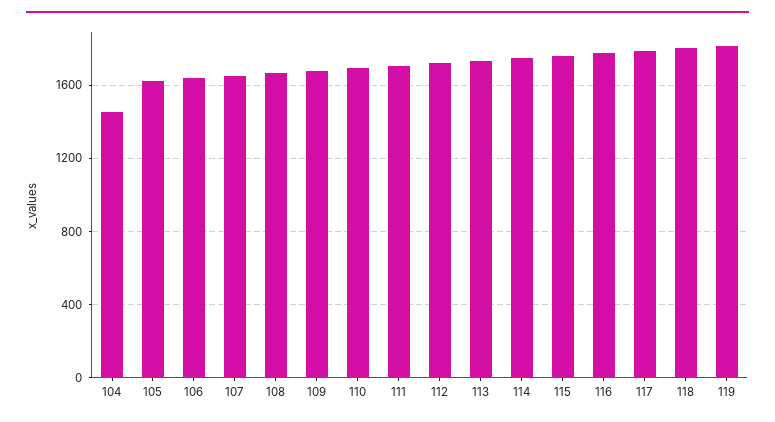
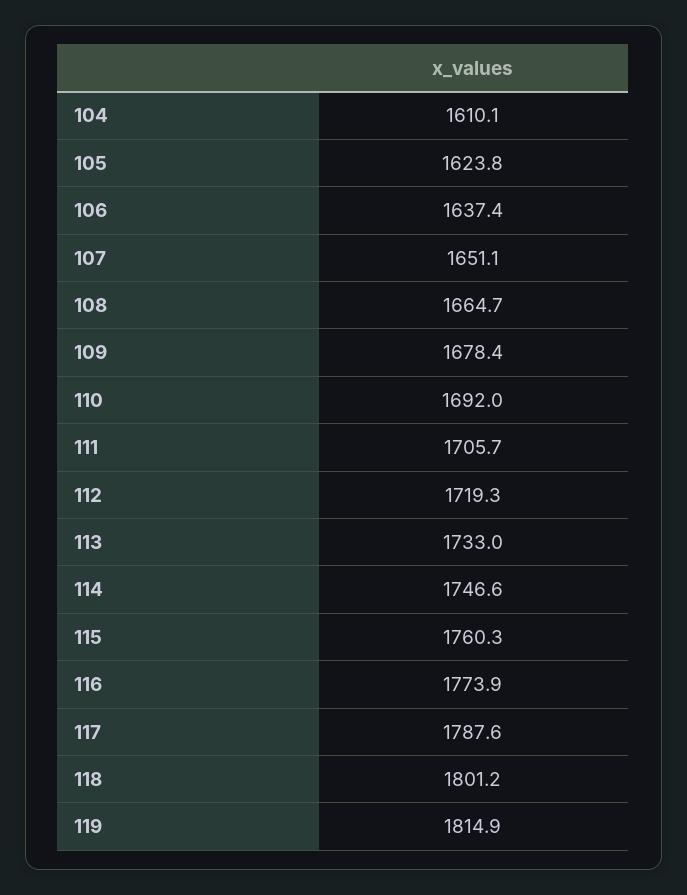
104: 1450 -> 1610.1

